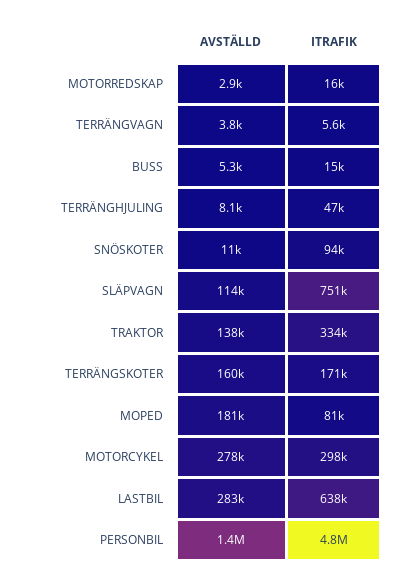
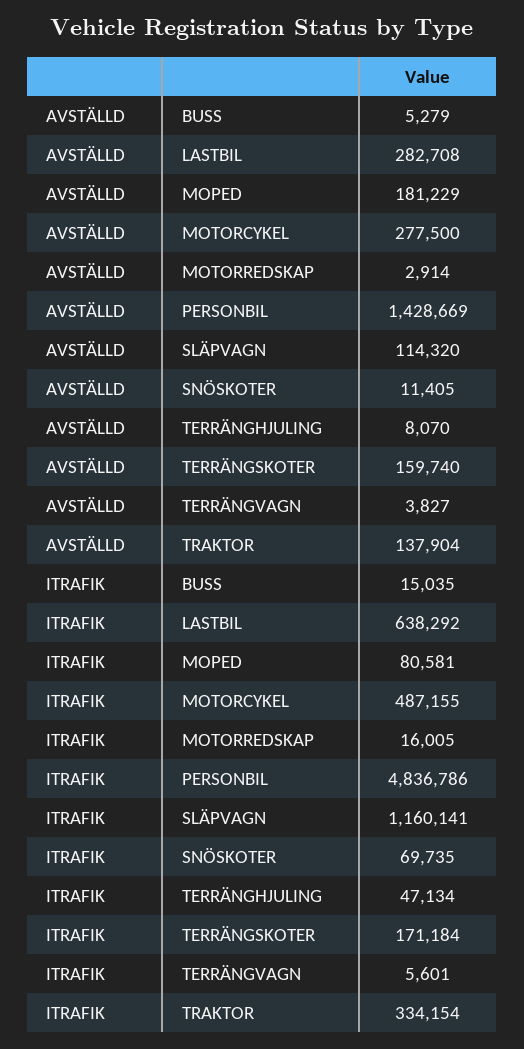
ITRAFIK, SNÖSKOTER: 94000 -> 69735
ITRAFIK, SLÄPVAGN: 751000 -> 1160141
ITRAFIK, MOTORCYKEL: 298000 -> 487155

